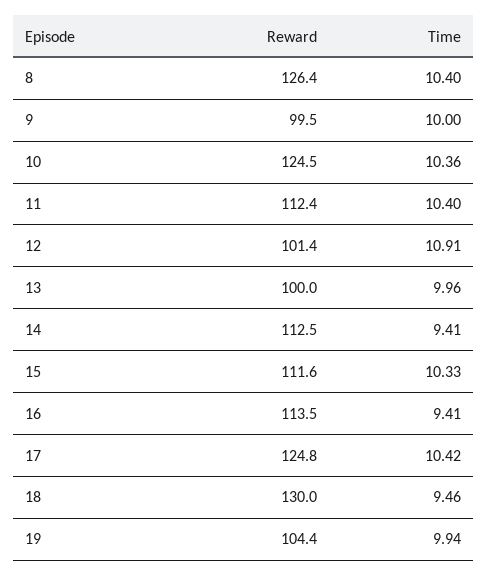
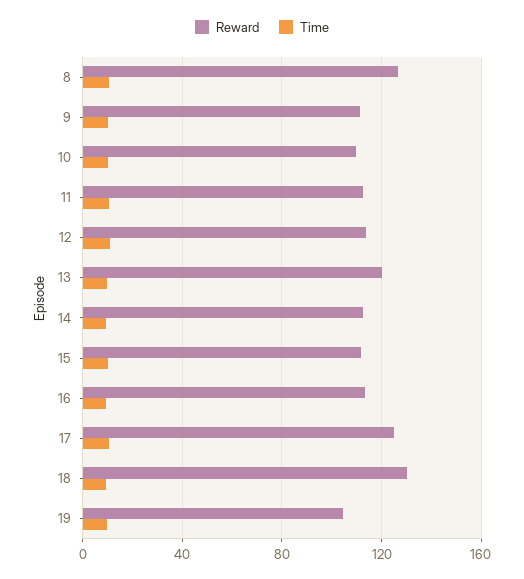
Reward, 9: 99.5 -> 110
Reward, 10: 124.5 -> 110
Reward, 12: 101.4 -> 115
Reward, 13: 100 -> 120

